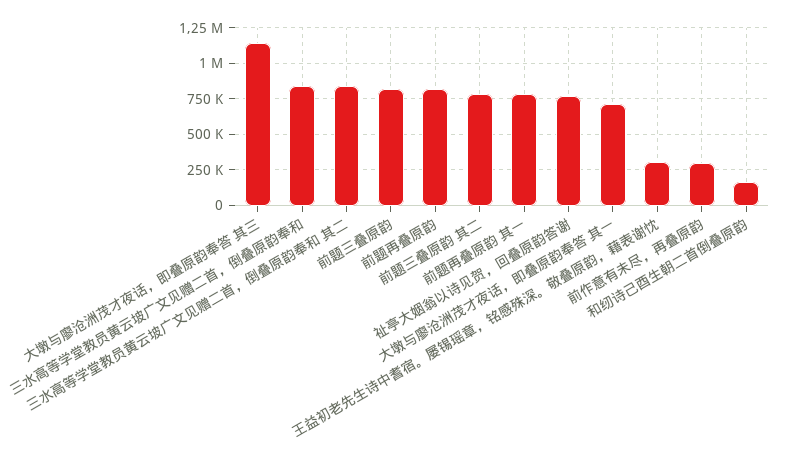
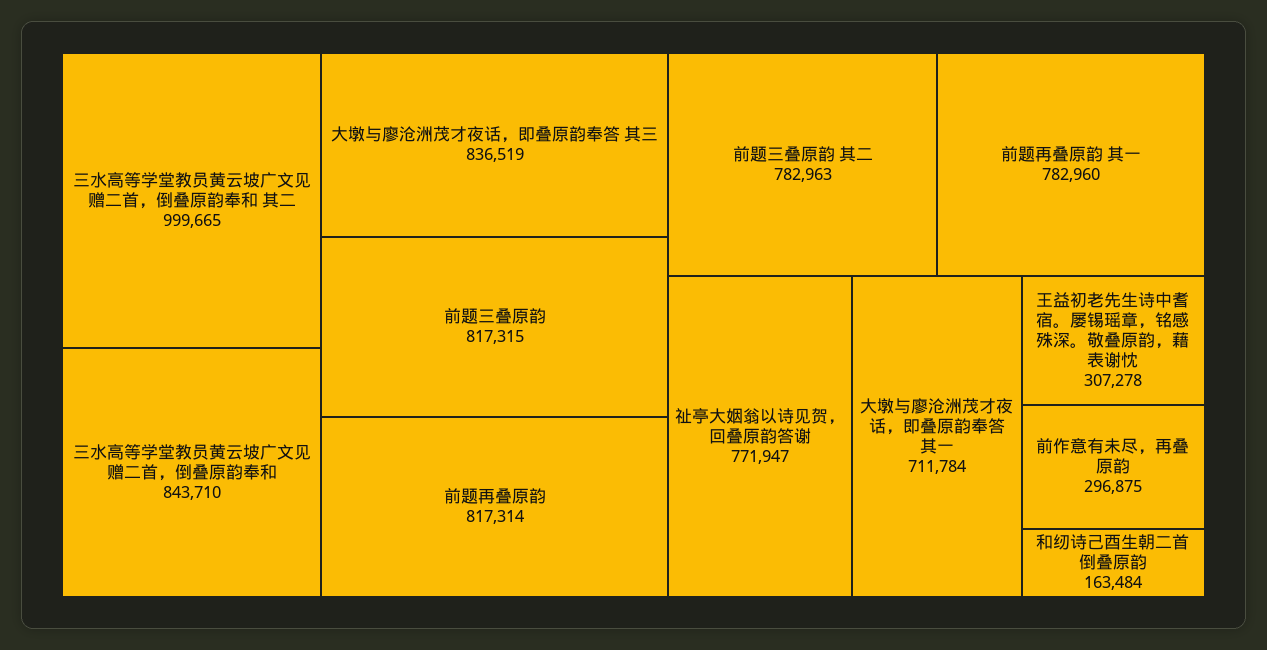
大墩与廖沧洲茂才夜话，即叠原韵奉答 其三: 1150000 -> 836519
三水高等学堂教员黄云坡广文见赠二首，倒叠原韵奉和 其二: 850000 -> 999665

